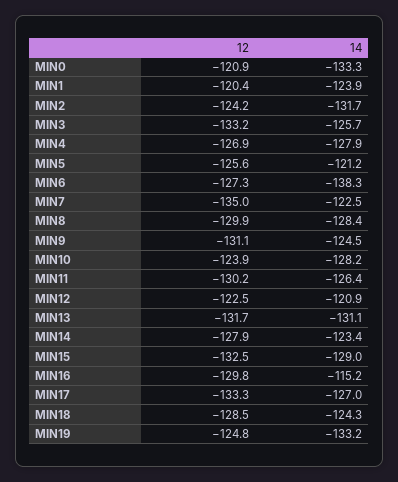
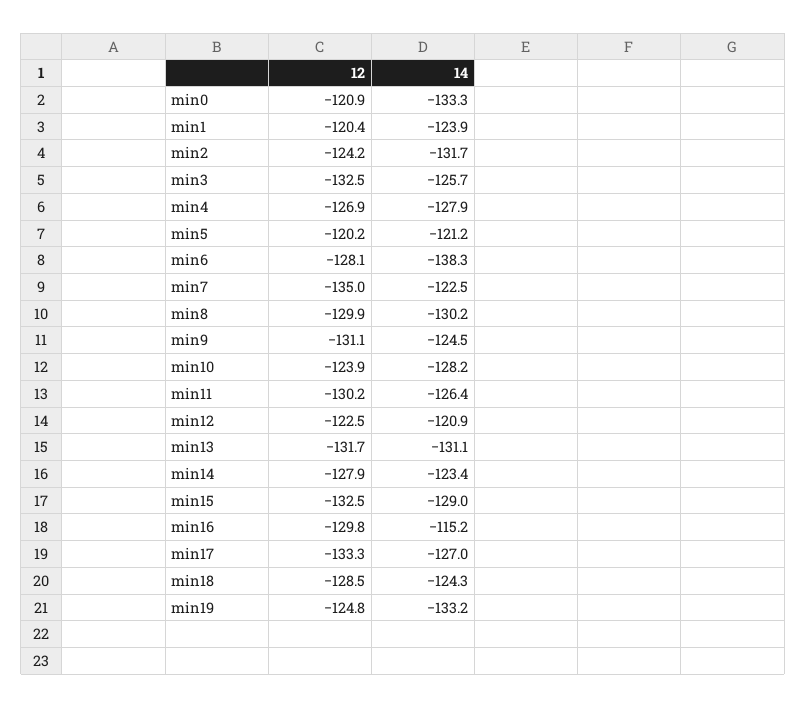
12, MIN3: -133.2 -> -132.5
12, MIN5: -125.6 -> -120.2
12, MIN6: -127.3 -> -128.1
14, MIN8: -128.4 -> -130.2

